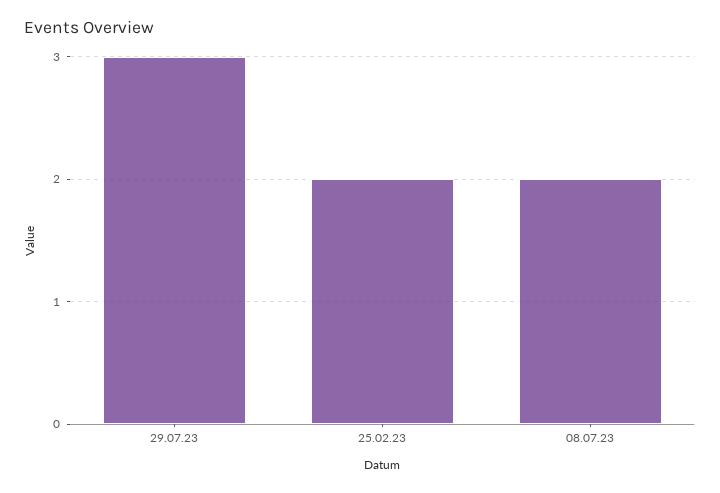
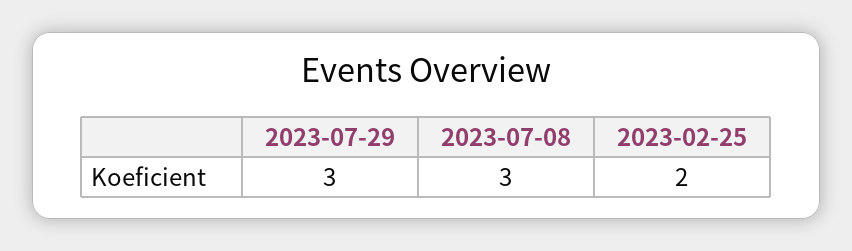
08.07.23: 2 -> 3

